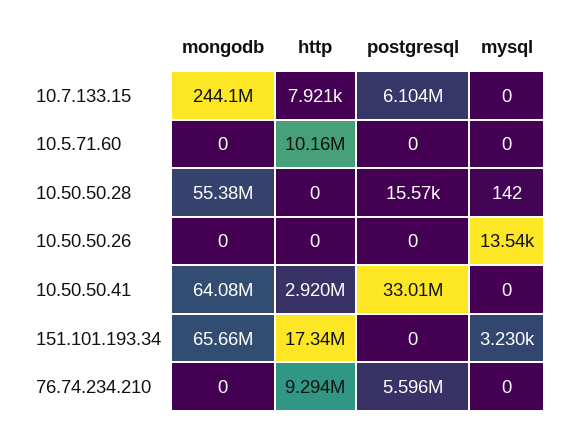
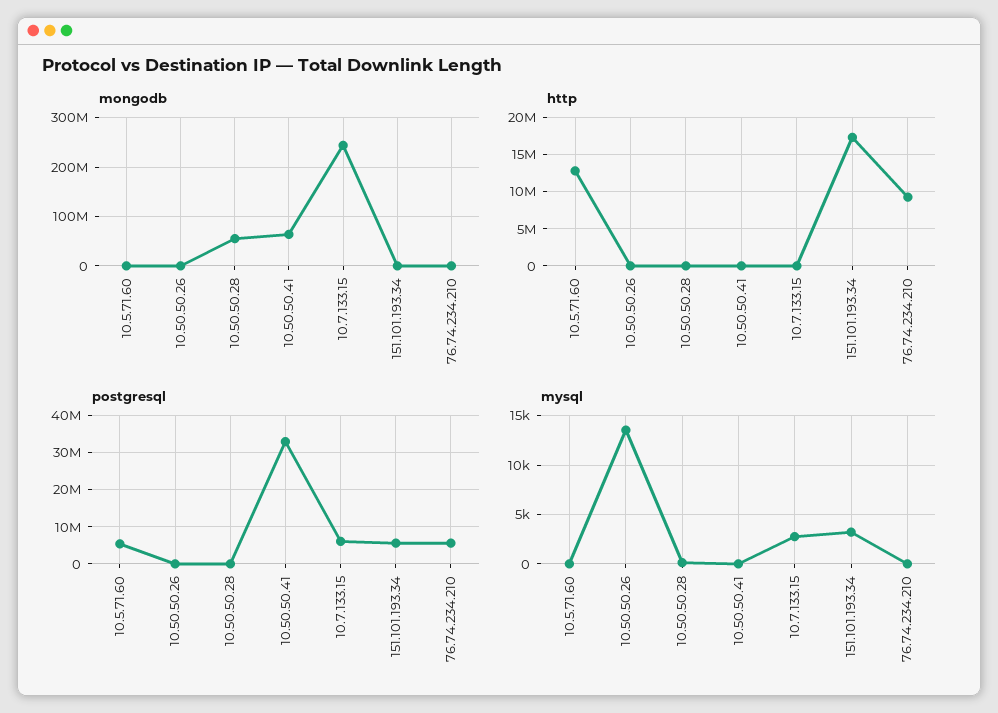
mysql, 10.7.133.15: 0 -> 3000
http, 10.5.71.60: 10160000 -> 13000000
postgresql, 10.5.71.60: 0 -> 6000000
http, 10.50.50.41: 2920000 -> 0
mongodb, 151.101.193.34: 65660000 -> 0
postgresql, 151.101.193.34: 0 -> 6000000

